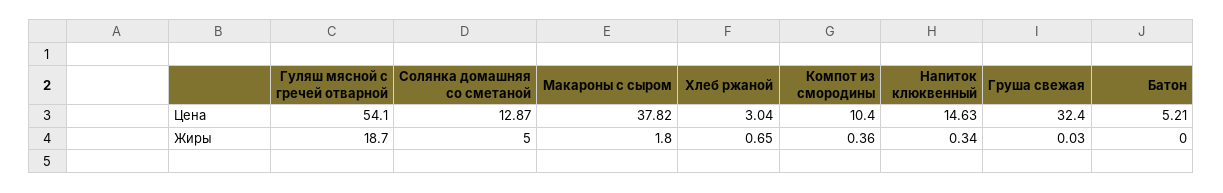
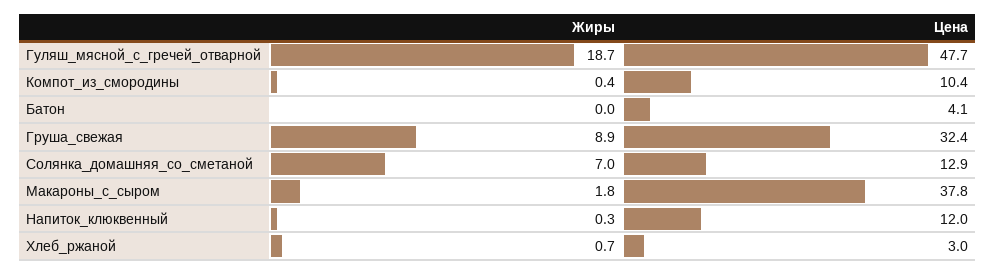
Гуляш мясной с гречей отварной, Цена: 54.1 -> 47.7
Напиток клюквенный, Цена: 14.63 -> 12
Батон, Цена: 5.21 -> 4.1
Солянка домашняя со сметаной, Жиры: 5 -> 7
Груша свежая, Жиры: 0.03 -> 8.9

